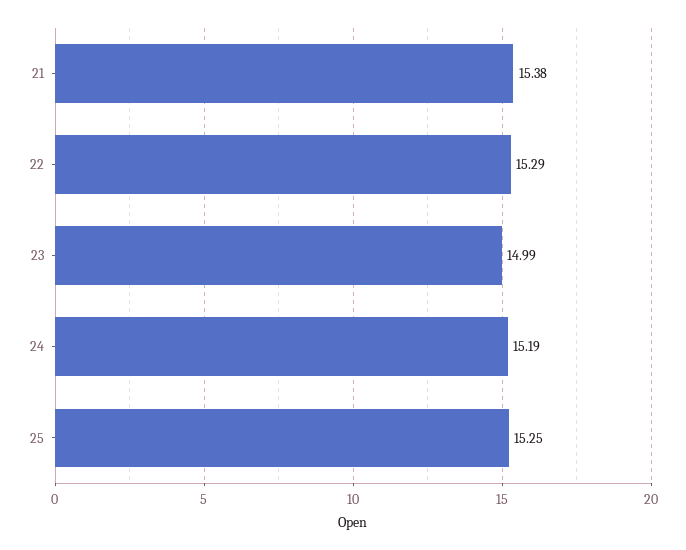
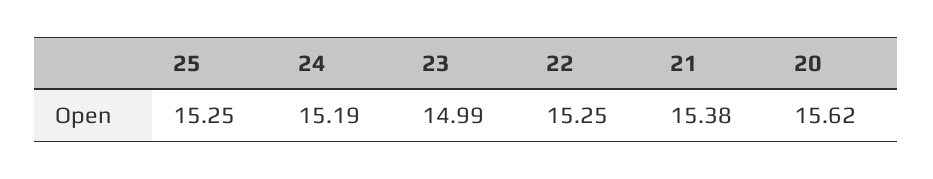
22: 15.29 -> 15.25
20: none -> 15.62

